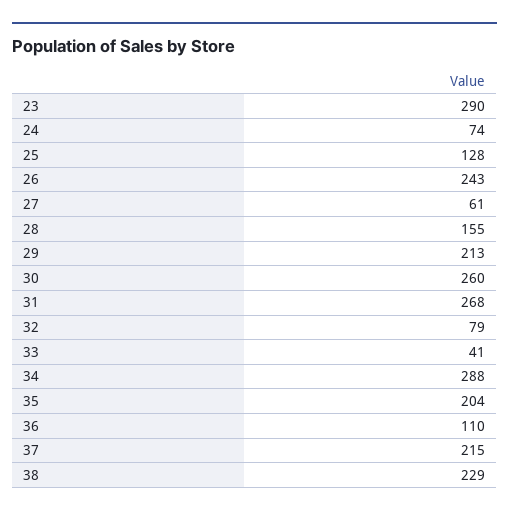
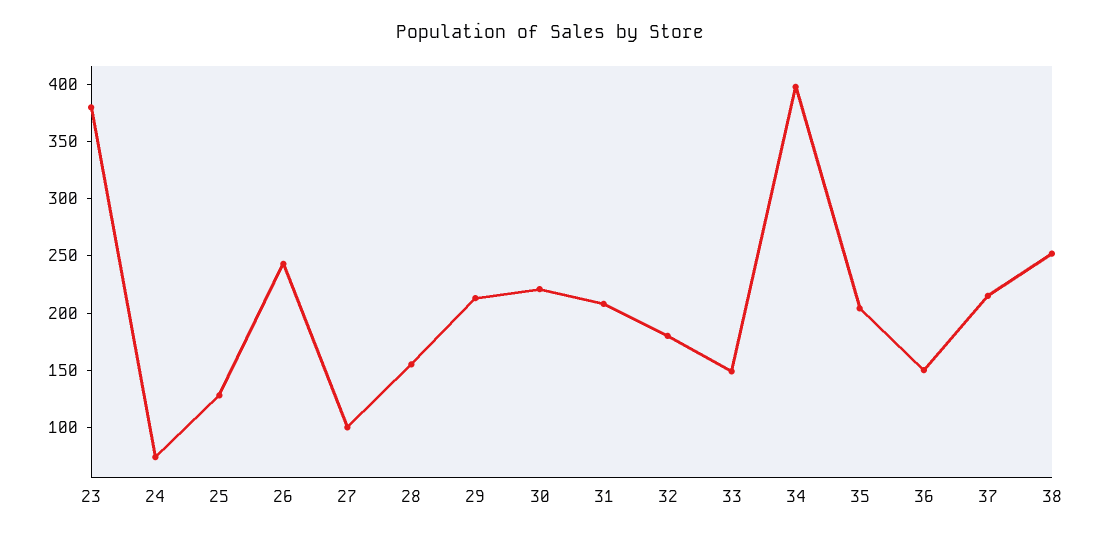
23: 290 -> 380
27: 61 -> 100
30: 260 -> 220
31: 268 -> 210
32: 79 -> 180
33: 41 -> 150
34: 288 -> 400
36: 110 -> 150
38: 229 -> 250

